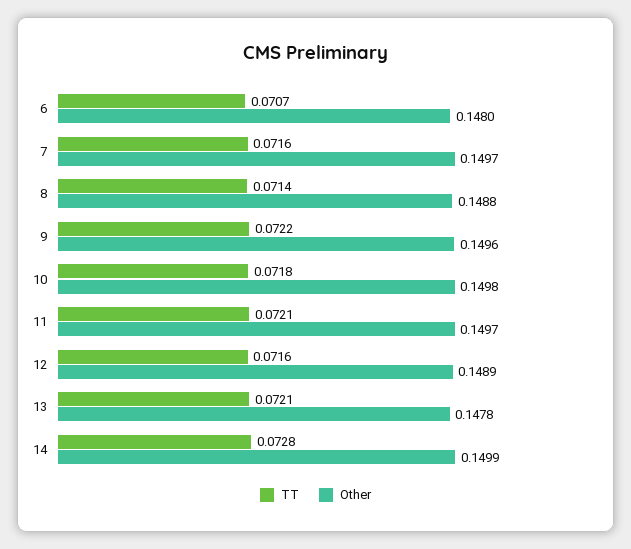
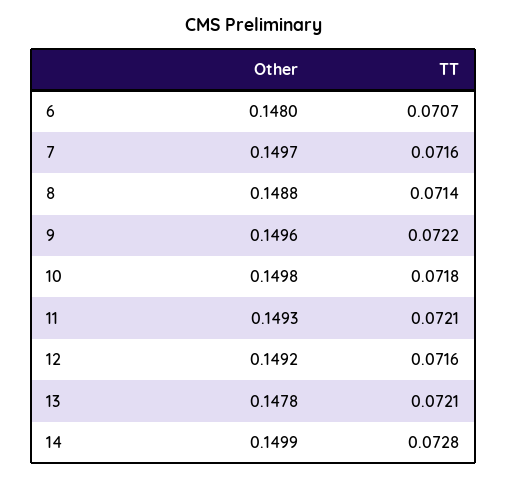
Other, 11: 0.1497 -> 0.1493
Other, 12: 0.1489 -> 0.1492

